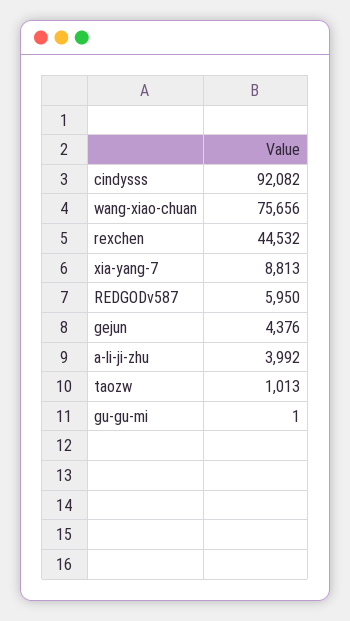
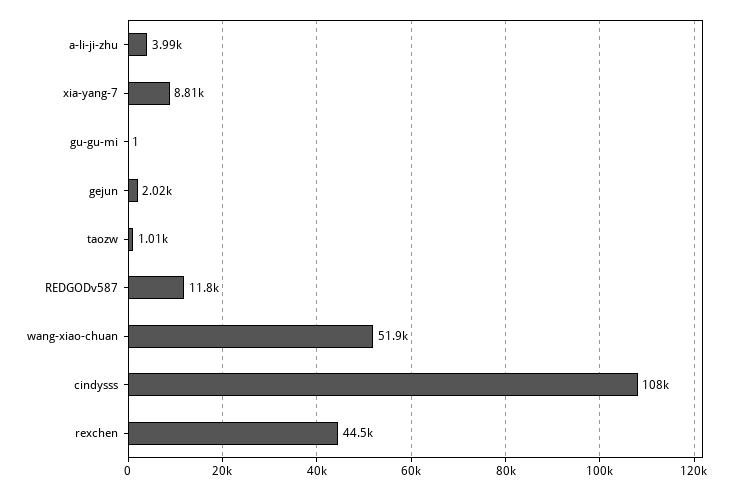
cindysss: 92082 -> 108000
wang-xiao-chuan: 75656 -> 51900
REDGODv587: 5950 -> 11800
gejun: 4376 -> 2020

